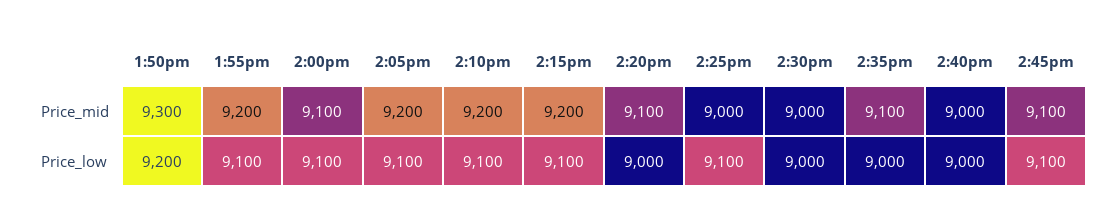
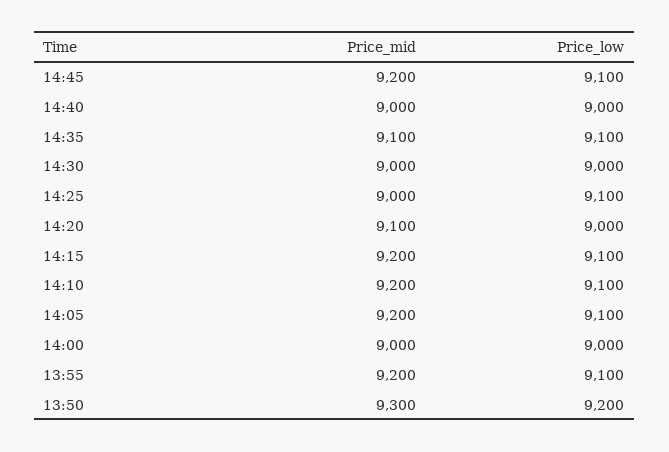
2:00pm, Price_mid: 9100 -> 9000
2:45pm, Price_mid: 9100 -> 9200
2:00pm, Price_low: 9100 -> 9000
2:35pm, Price_low: 9000 -> 9100

